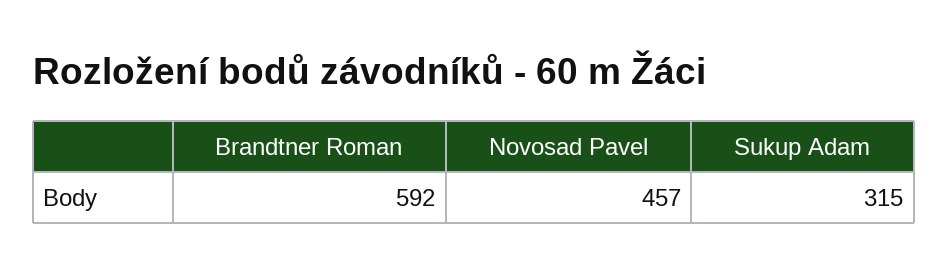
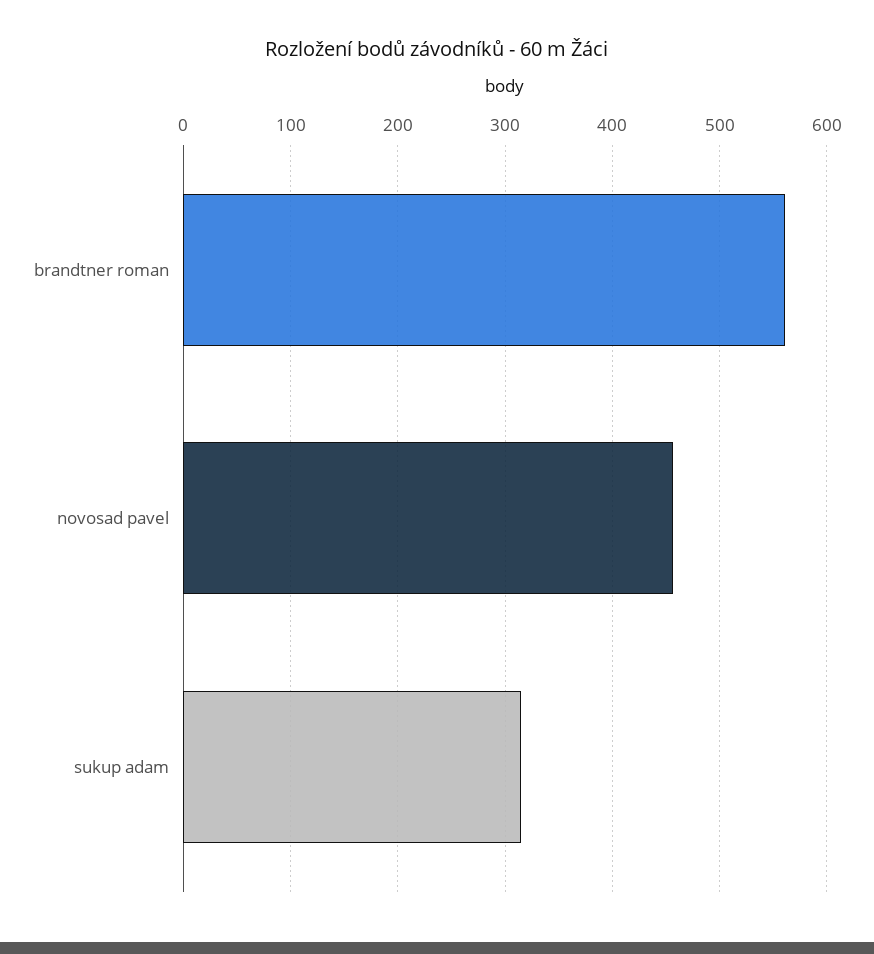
Brandtner Roman: 592 -> 560

